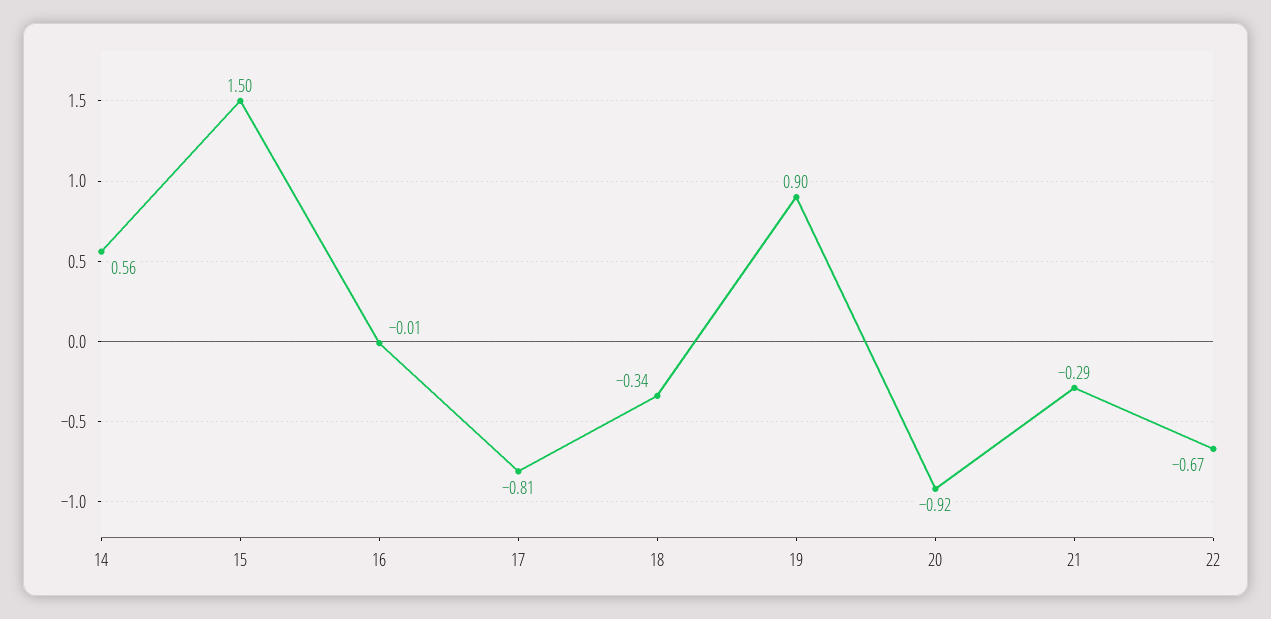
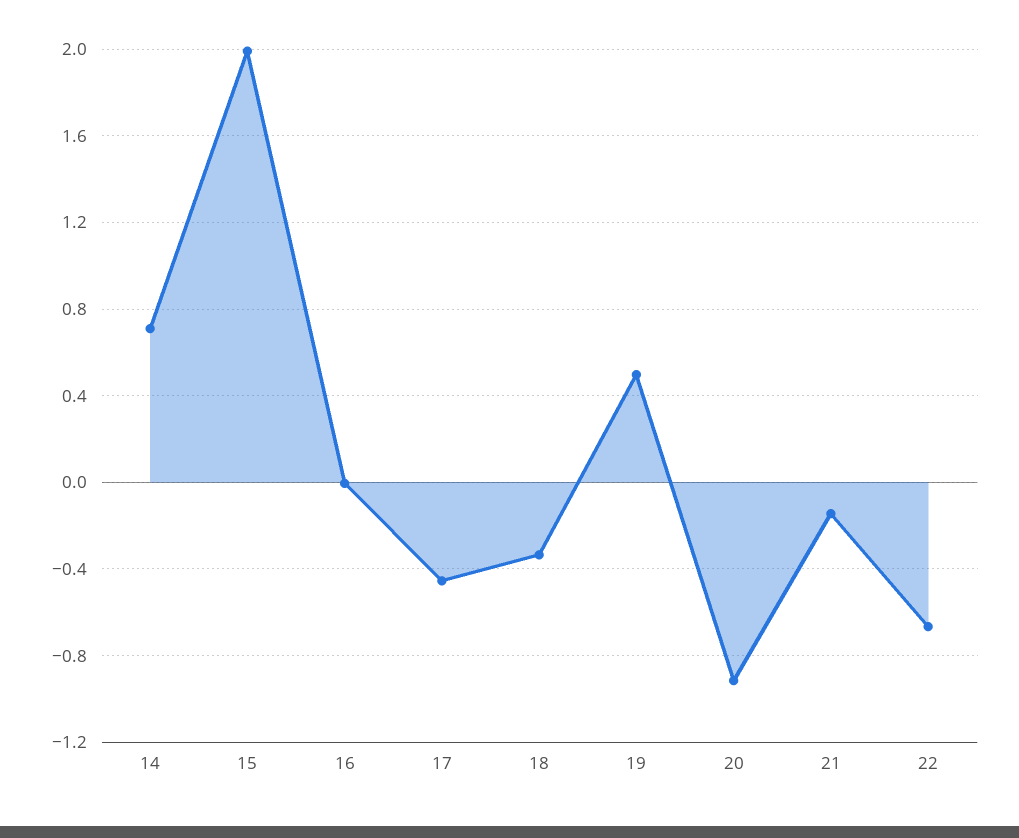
14: 0.56 -> 0.7
15: 1.5 -> 2
17: -0.81 -> -0.45
19: 0.9 -> 0.5
21: -0.29 -> -0.15

